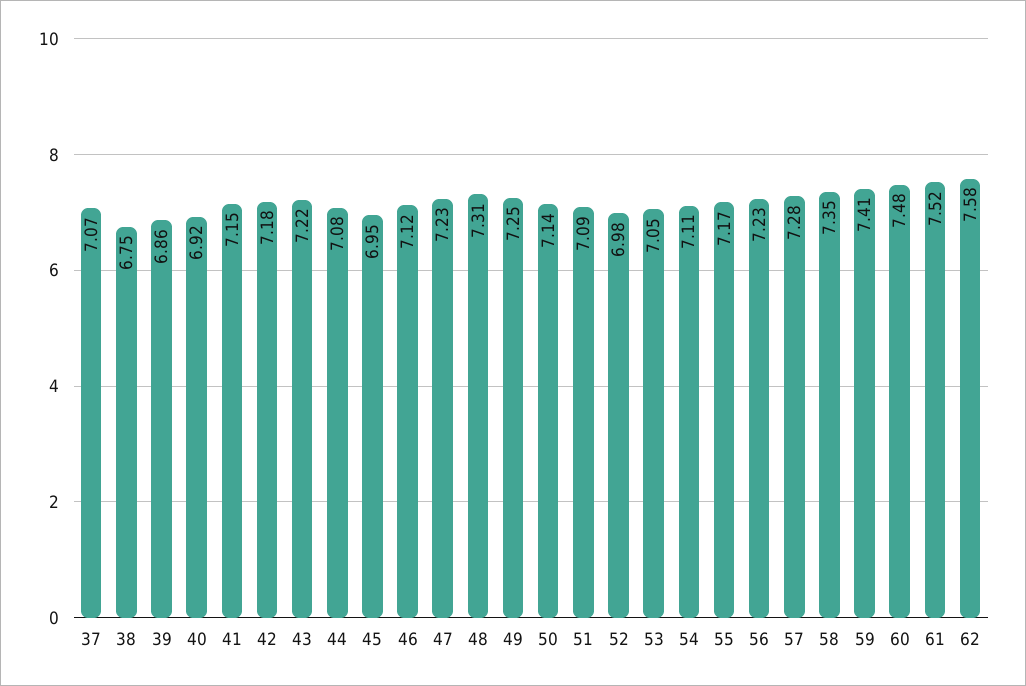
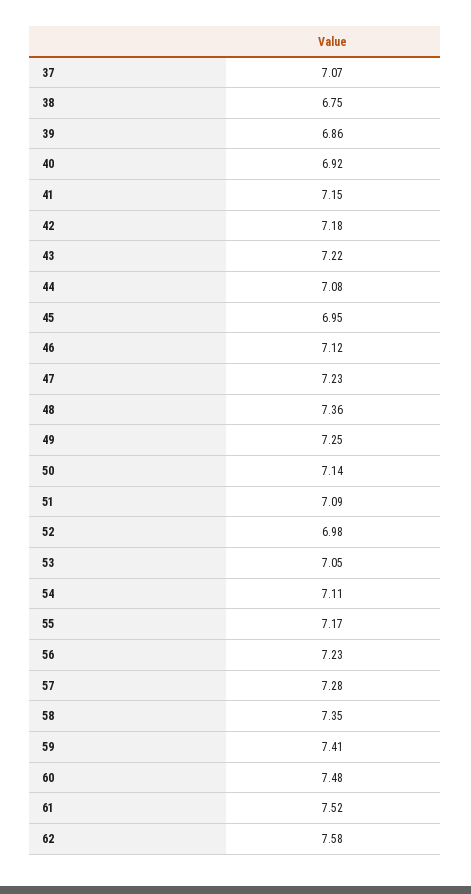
48: 7.31 -> 7.36

